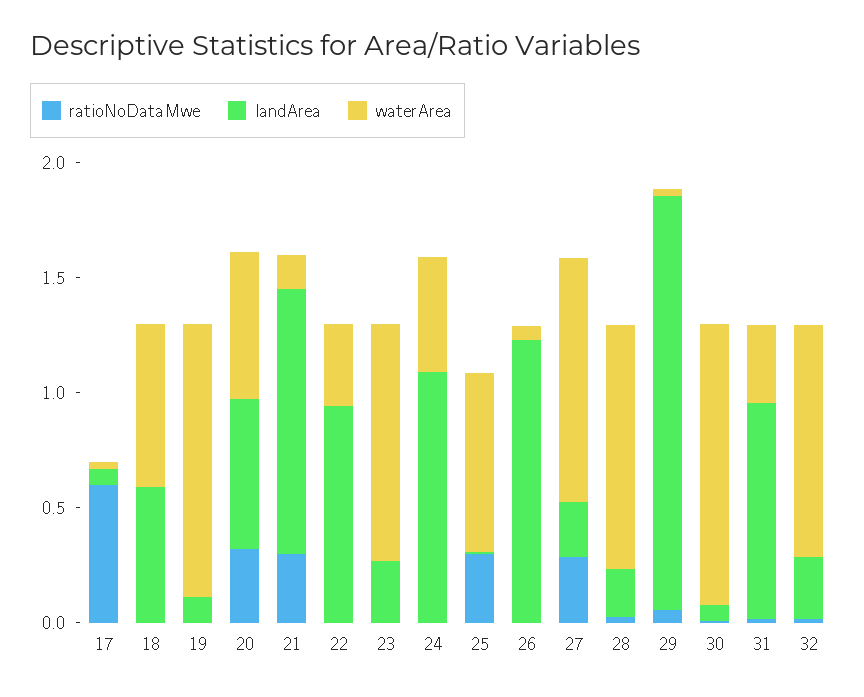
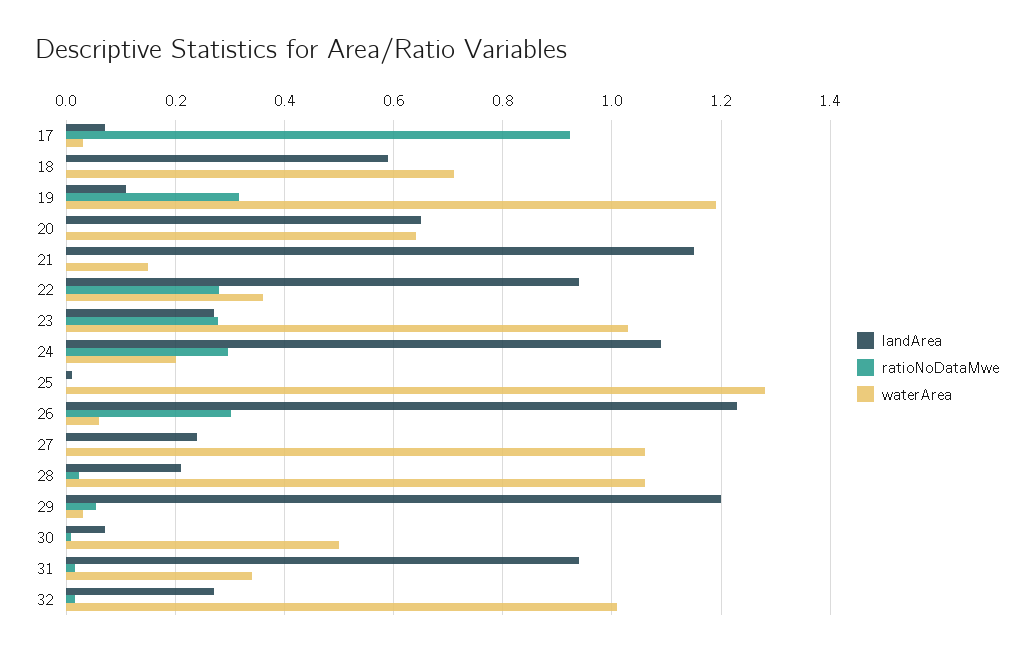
ratioNoDataMwe, 17: 0.6 -> 0.92
ratioNoDataMwe, 19: 0 -> 0.32
ratioNoDataMwe, 20: 0.3 -> 0
ratioNoDataMwe, 21: 0.3 -> 0
ratioNoDataMwe, 22: 0 -> 0.28
ratioNoDataMwe, 23: 0 -> 0.28
ratioNoDataMwe, 24: 0 -> 0.3
waterArea, 24: 0.5 -> 0.2
ratioNoDataMwe, 25: 0.3 -> 0
waterArea, 25: 0.8 -> 1.28
ratioNoDataMwe, 26: 0 -> 0.3
ratioNoDataMwe, 27: 0.3 -> 0
landArea, 29: 1.8 -> 1.2
waterArea, 30: 1.2 -> 0.5

